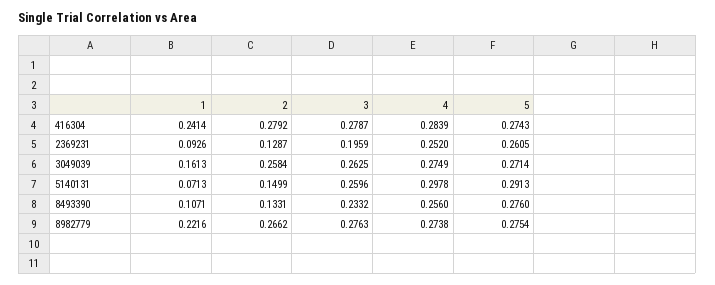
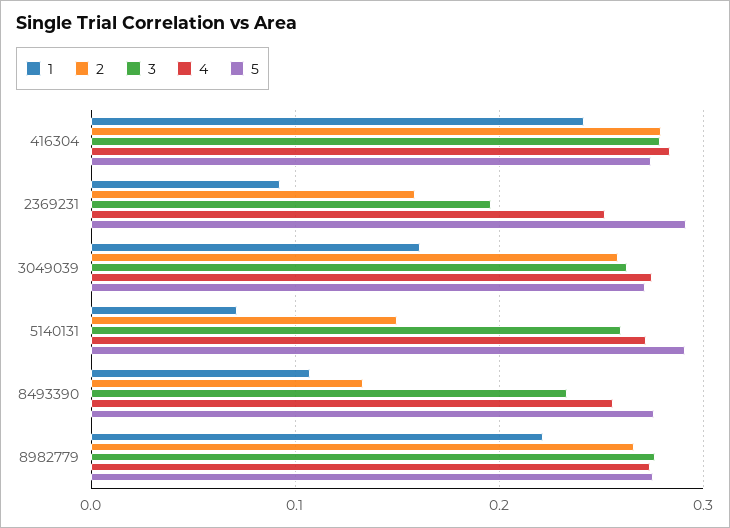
2, 2369231: 0.1287 -> 0.16
5, 2369231: 0.2605 -> 0.29
4, 5140131: 0.2978 -> 0.27

